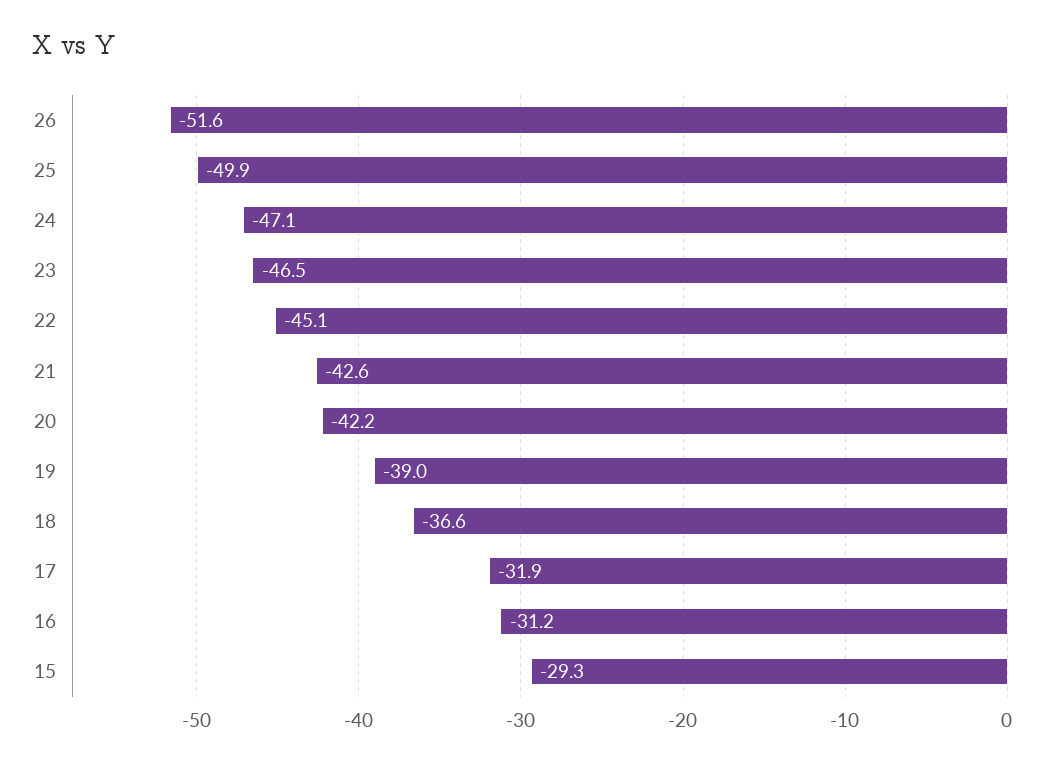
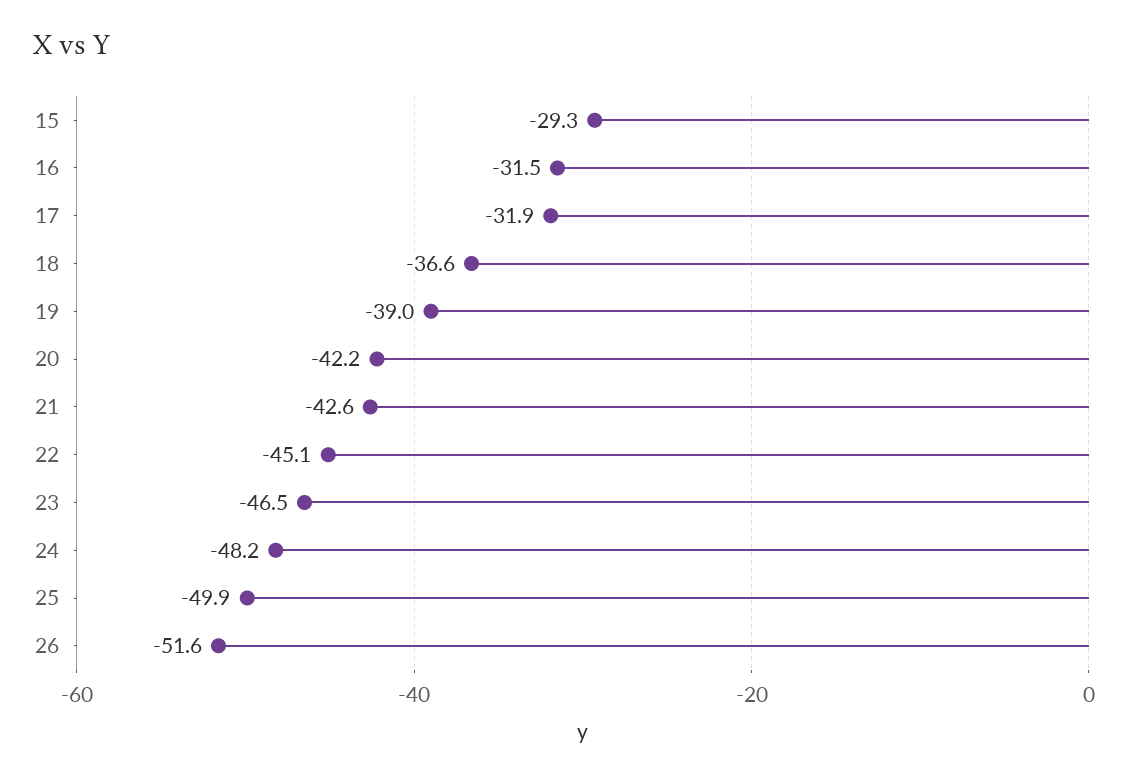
24: -47.1 -> -48.2
16: -31.2 -> -31.5

